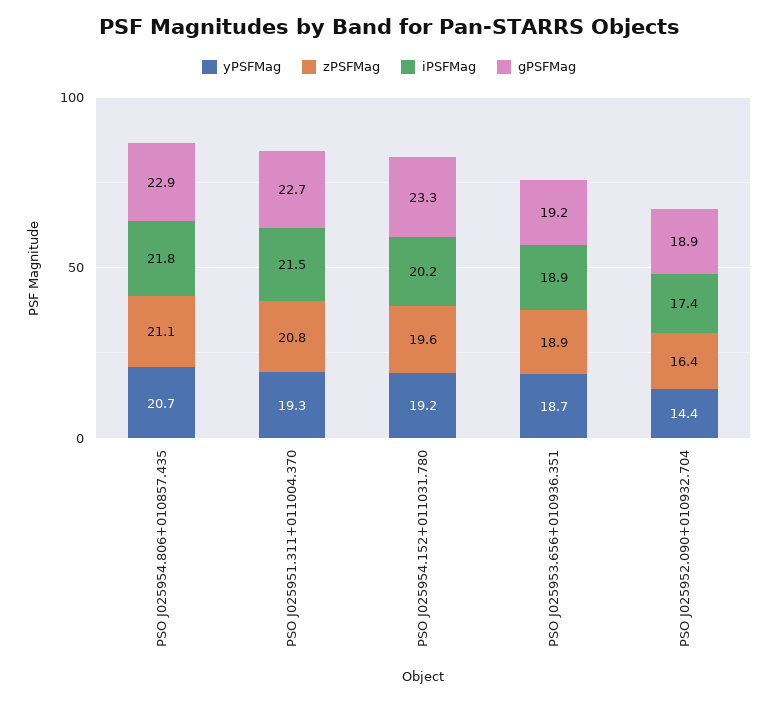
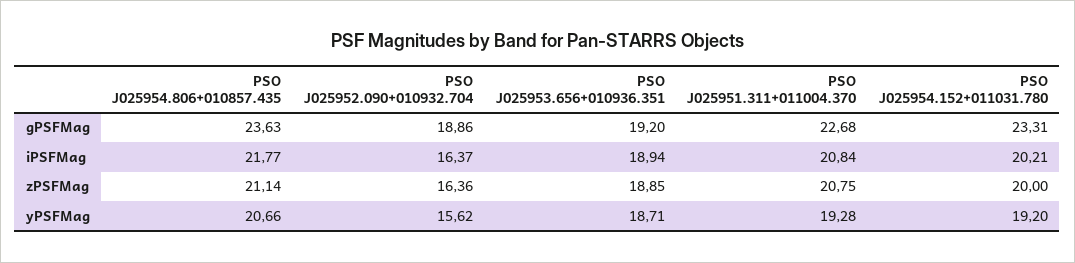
gPSFMag, PSO J025954.806+010857.435: 22.9 -> 23.63
iPSFMag, PSO J025951.311+011004.370: 21.5 -> 20.84
zPSFMag, PSO J025954.152+011031.780: 19.6 -> 20
yPSFMag, PSO J025952.090+010932.704: 14.4 -> 15.62
iPSFMag, PSO J025952.090+010932.704: 17.4 -> 16.37

